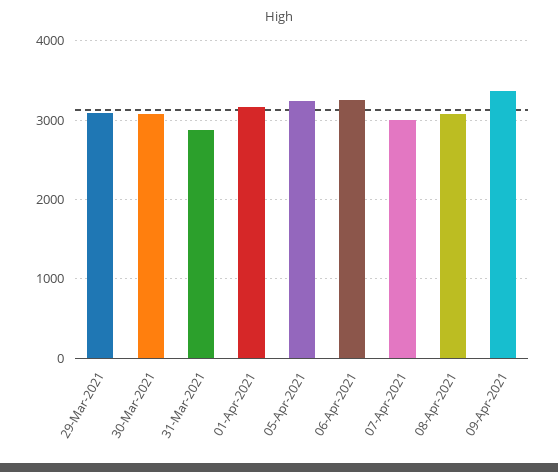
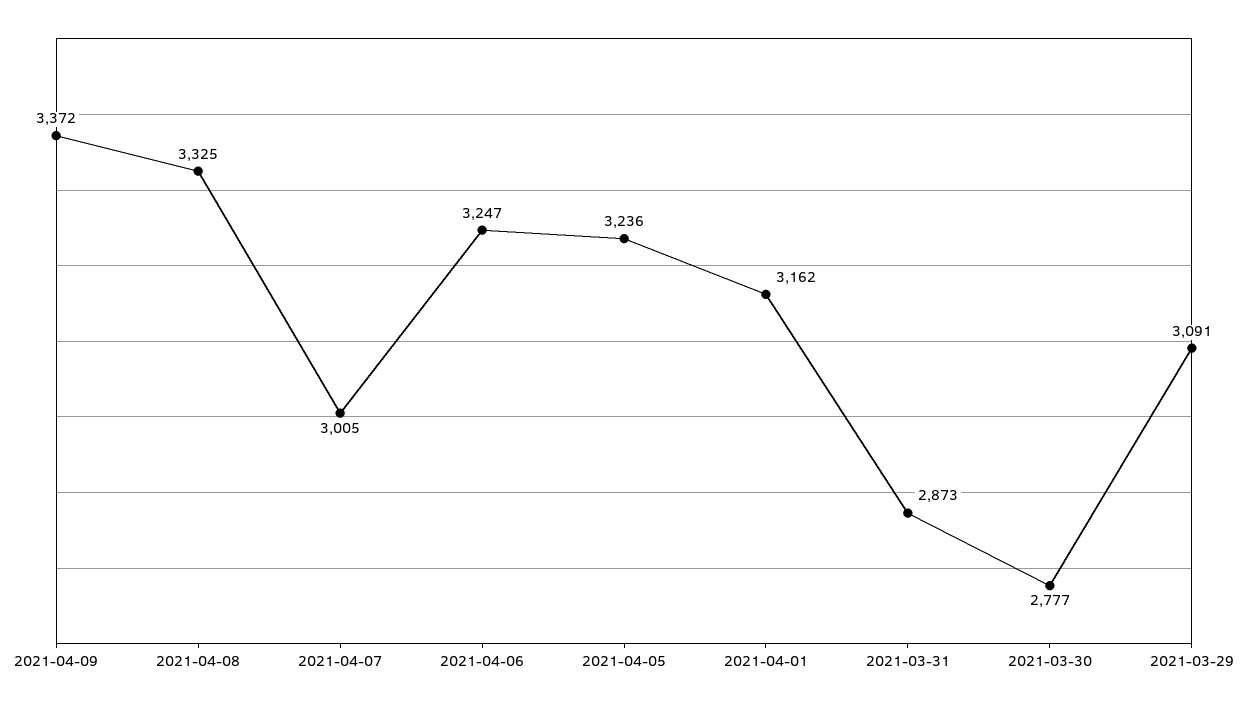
30-Mar-2021: 3100 -> 2777
08-Apr-2021: 3100 -> 3325

